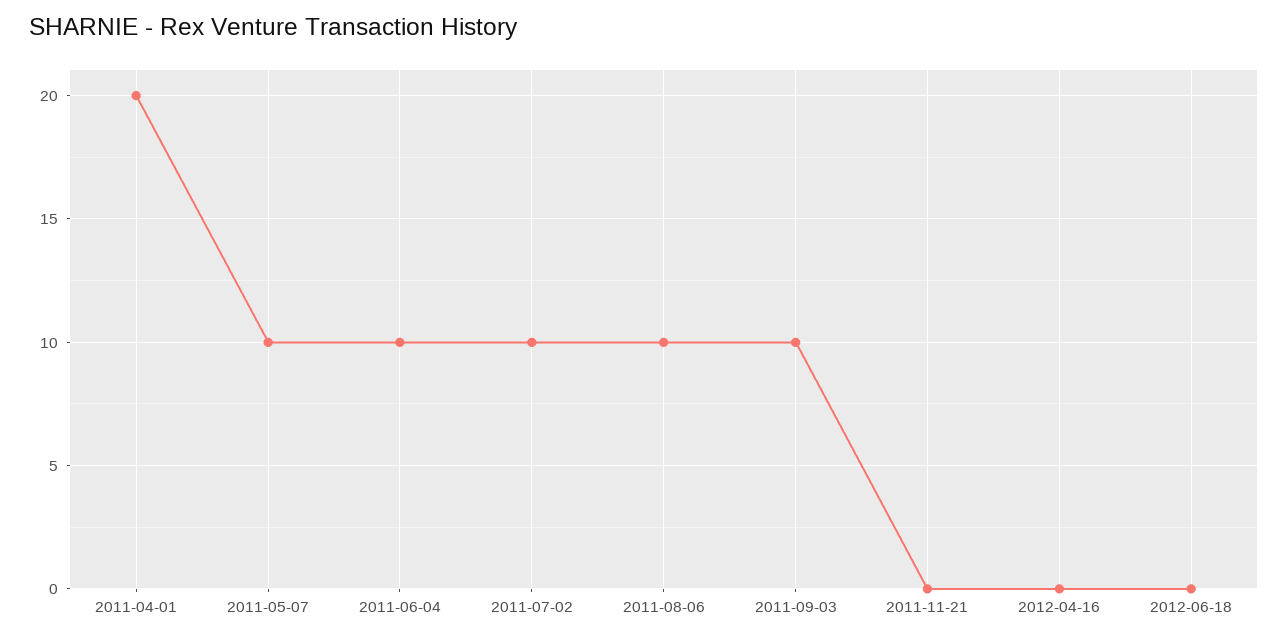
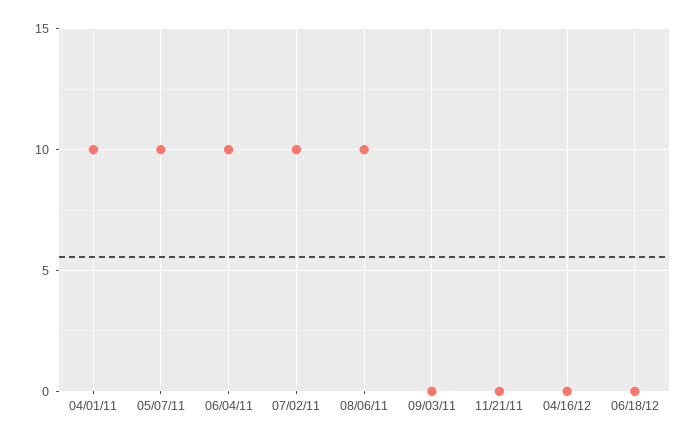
2011-04-01: 20 -> 10
2011-09-03: 10 -> 0

